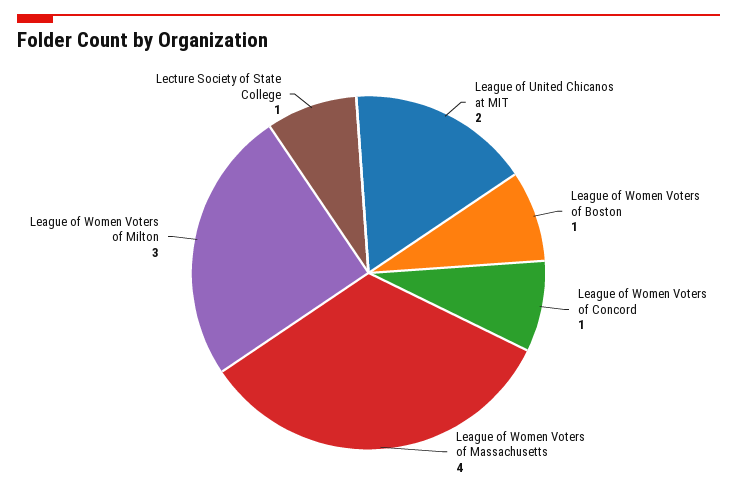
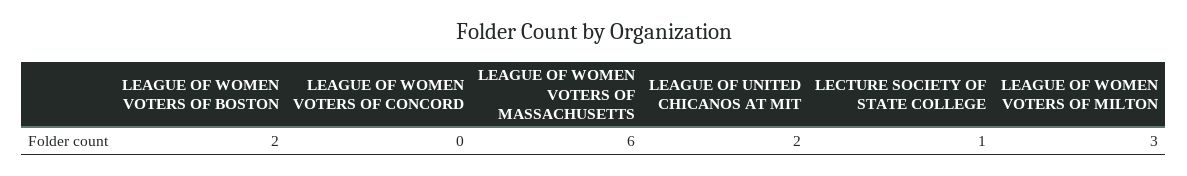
League of Women Voters of Boston: 1 -> 2
League of Women Voters of Concord: 1 -> 0
League of Women Voters of Massachusetts: 4 -> 6

